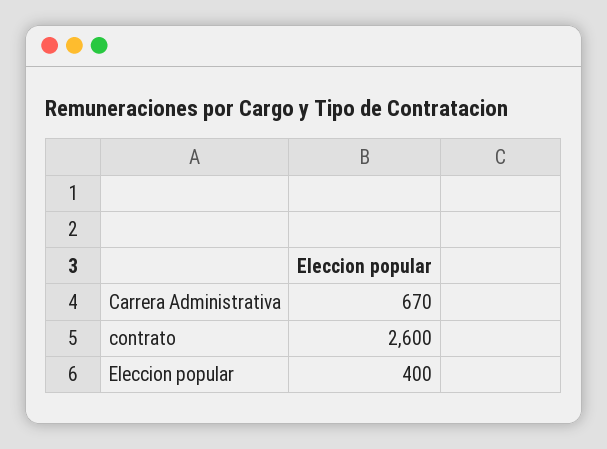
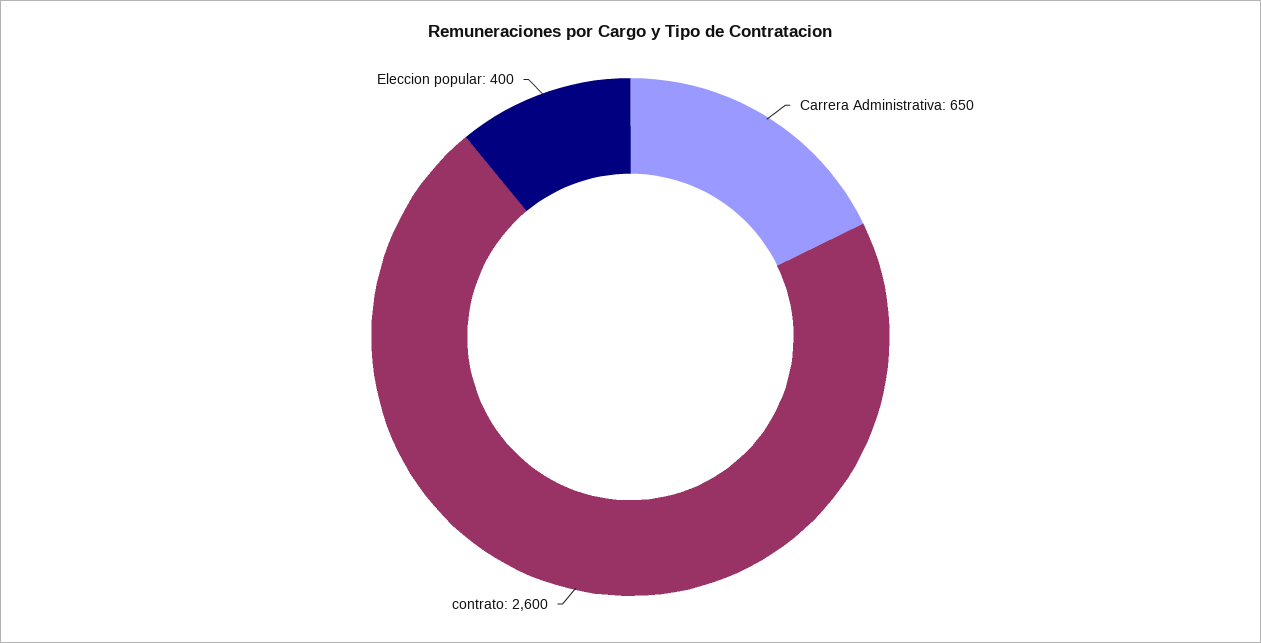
Carrera Administrativa: 670 -> 650

